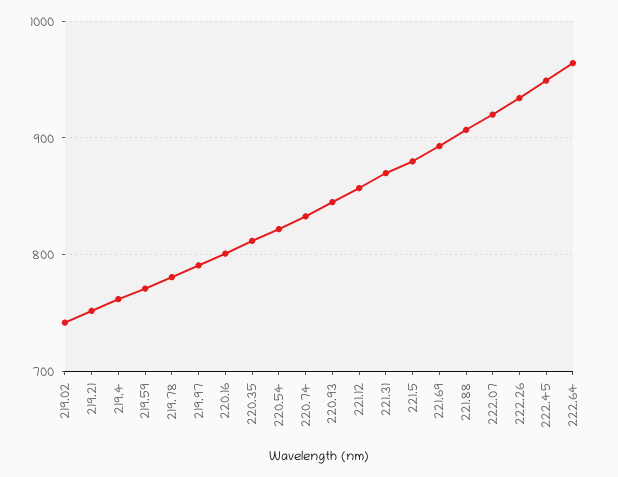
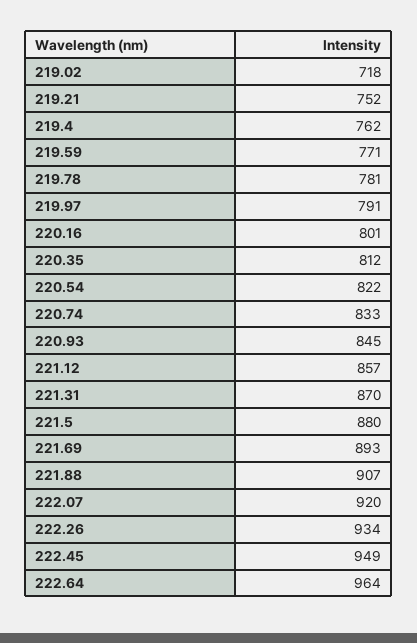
219.02: 740 -> 718

